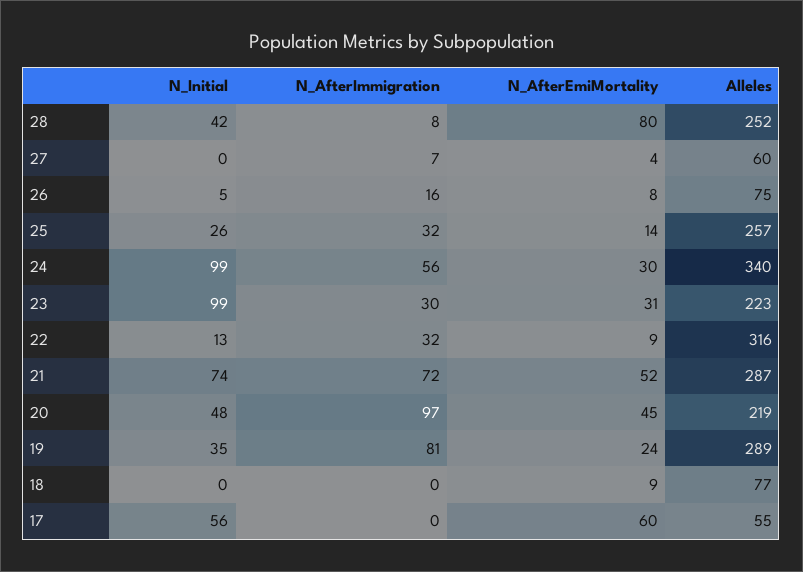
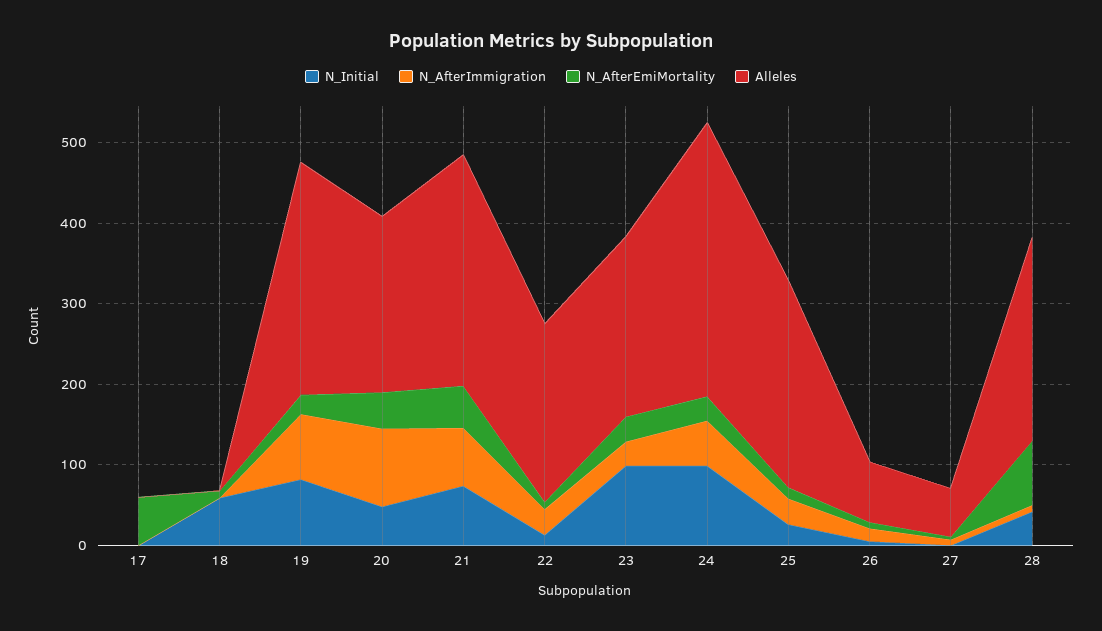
Alleles, 22: 316 -> 220
N_Initial, 19: 35 -> 80
N_Initial, 18: 0 -> 60
Alleles, 18: 77 -> 0
N_Initial, 17: 56 -> 0
Alleles, 17: 55 -> 0

